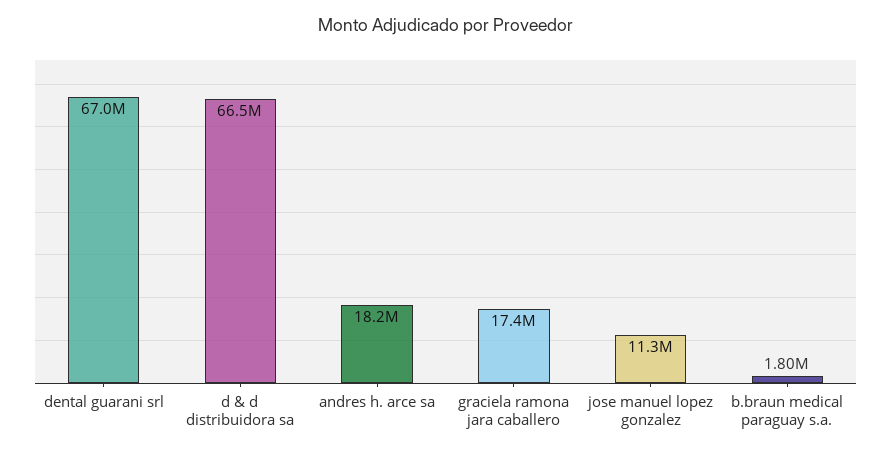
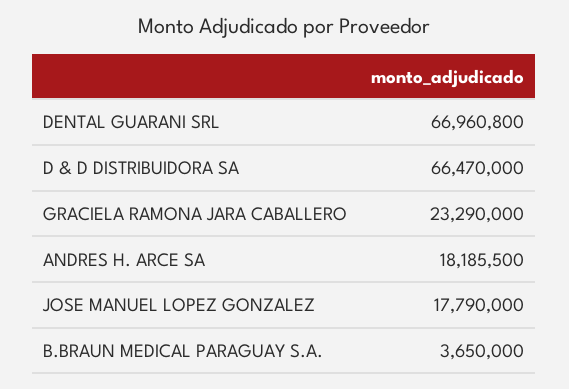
graciela ramona jara caballero: 17400000 -> 23290000
jose manuel lopez gonzalez: 11300000 -> 17790000
b.braun medical paraguay s.a.: 1800000 -> 3650000

